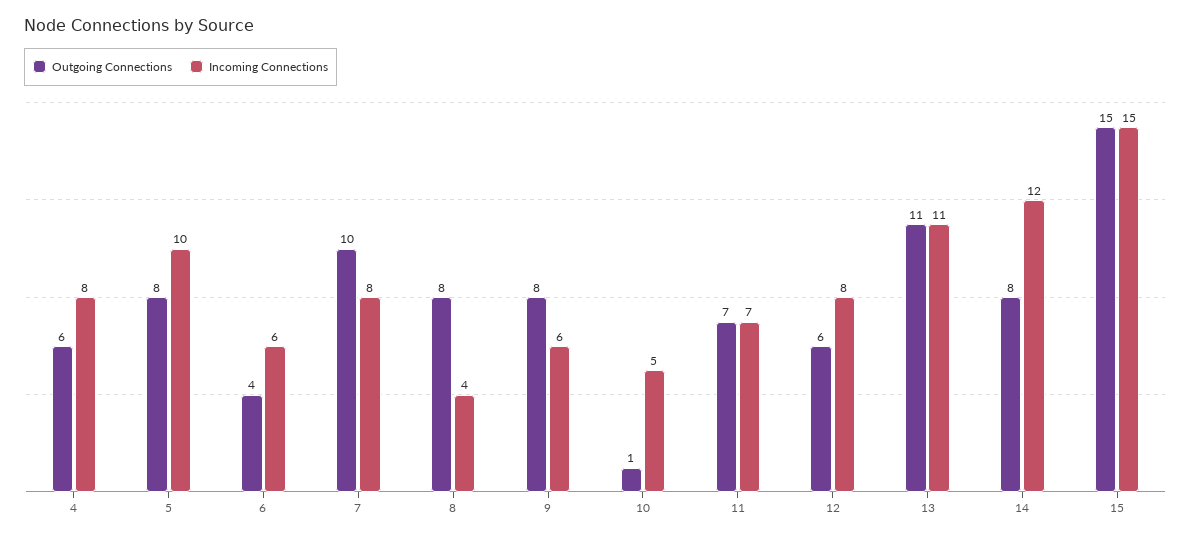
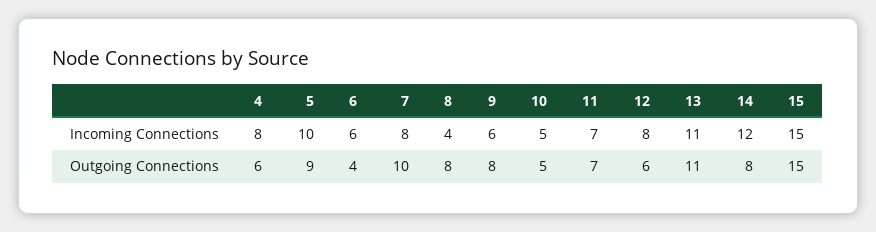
Outgoing Connections, 5: 8 -> 9
Outgoing Connections, 10: 1 -> 5

